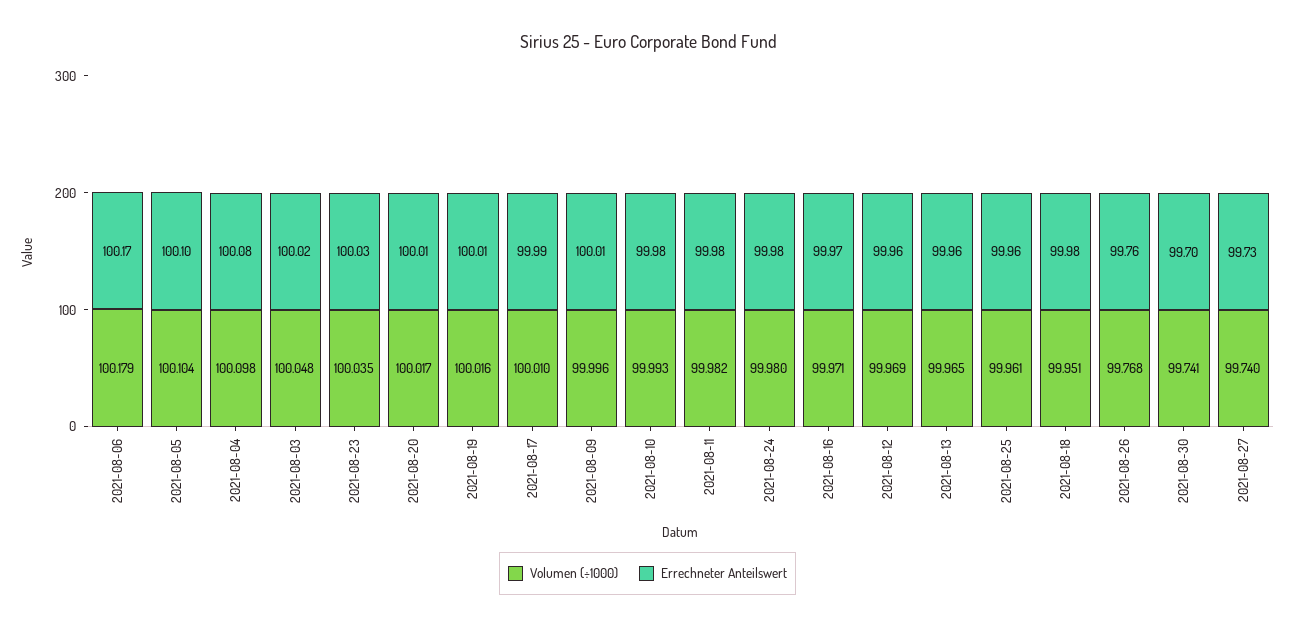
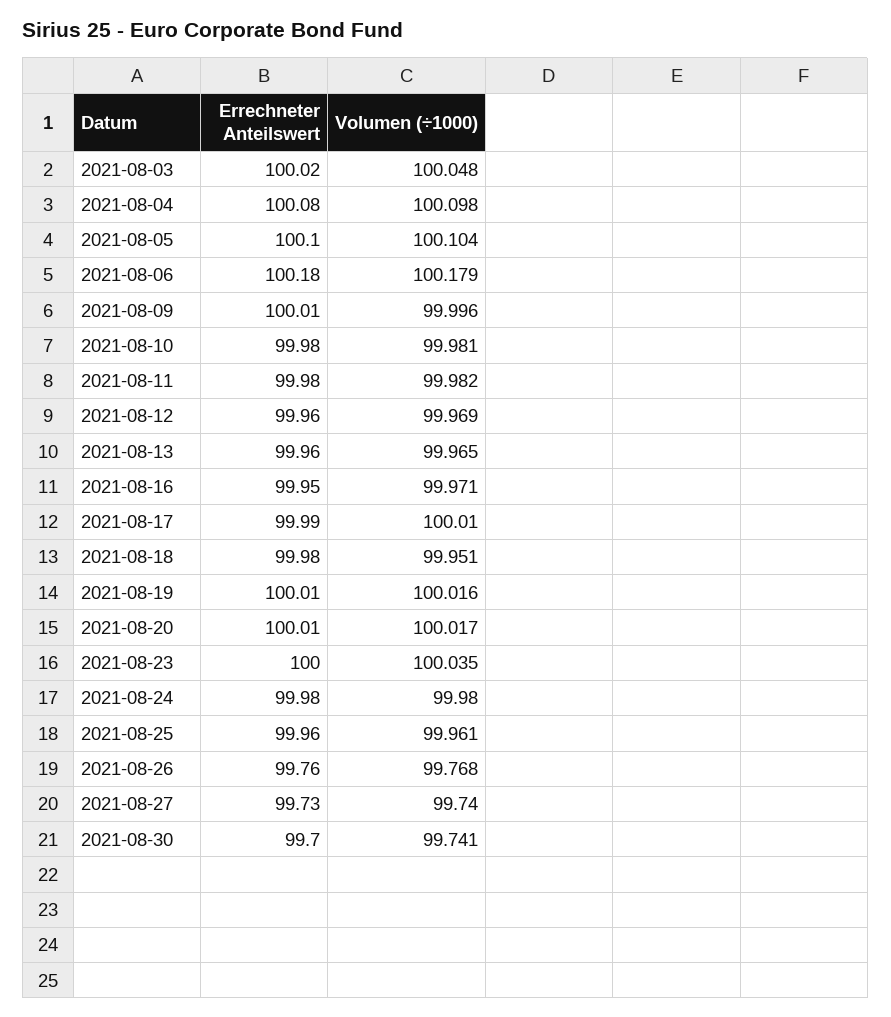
Errechneter Anteilswert, 2021-08-06: 100.17 -> 100.18
Errechneter Anteilswert, 2021-08-23: 100.03 -> 100
Volumen (÷1000), 2021-08-10: 99.993 -> 99.981
Errechneter Anteilswert, 2021-08-16: 99.97 -> 99.95

